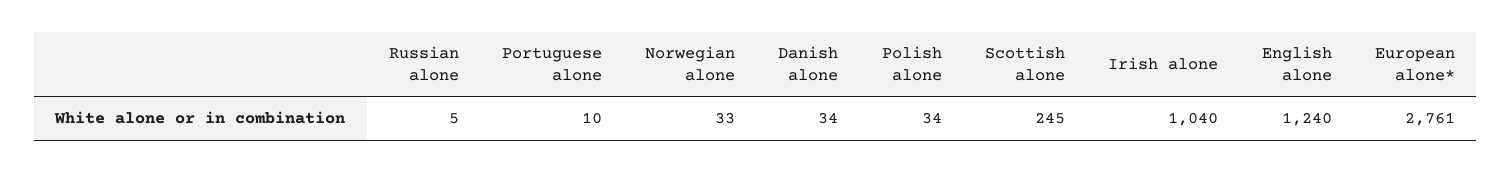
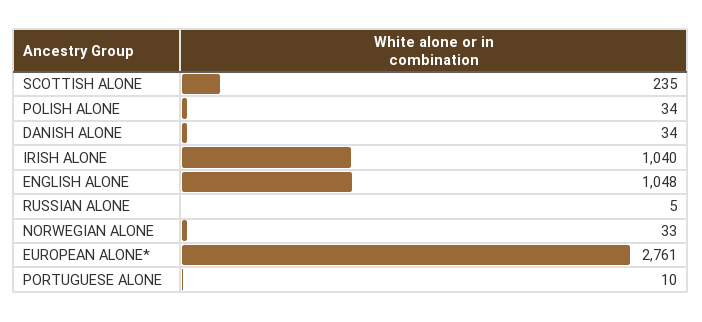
Scottish alone: 245 -> 235
English alone: 1240 -> 1048

